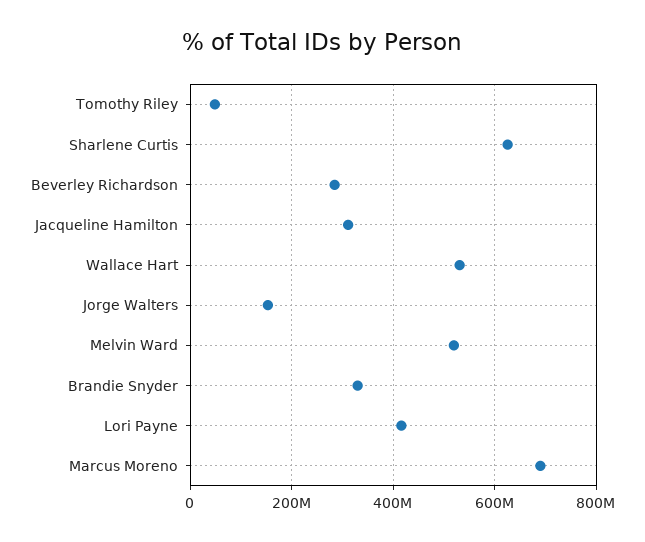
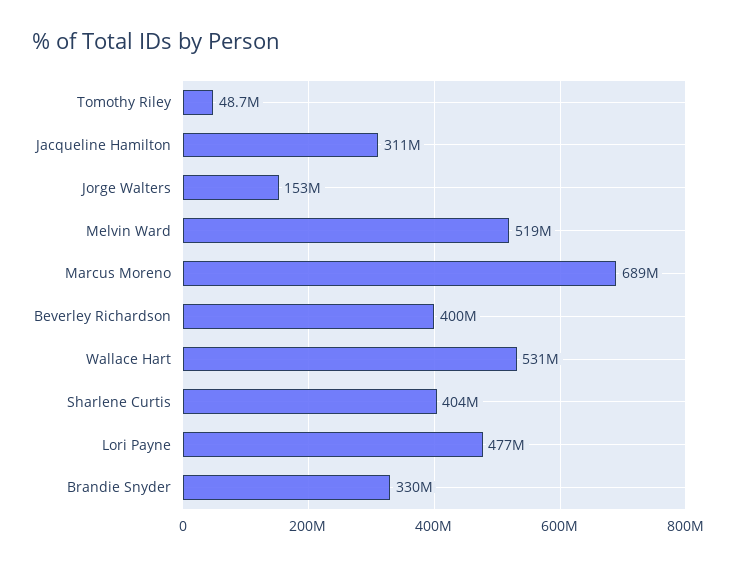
Sharlene Curtis: 620000000 -> 404000000
Beverley Richardson: 280000000 -> 400000000
Lori Payne: 420000000 -> 477000000

